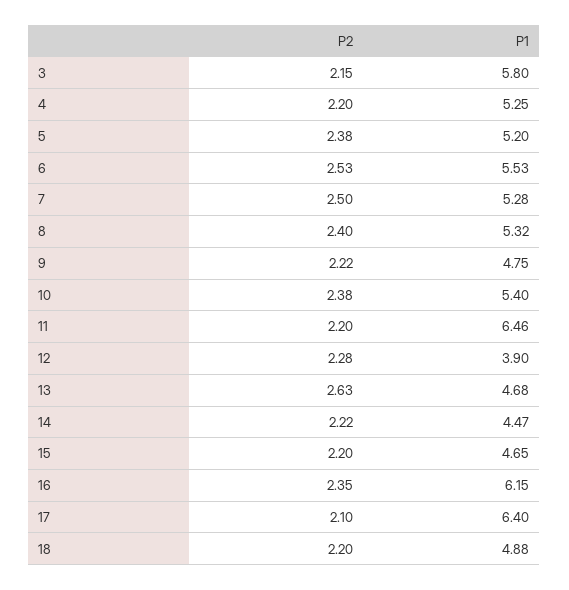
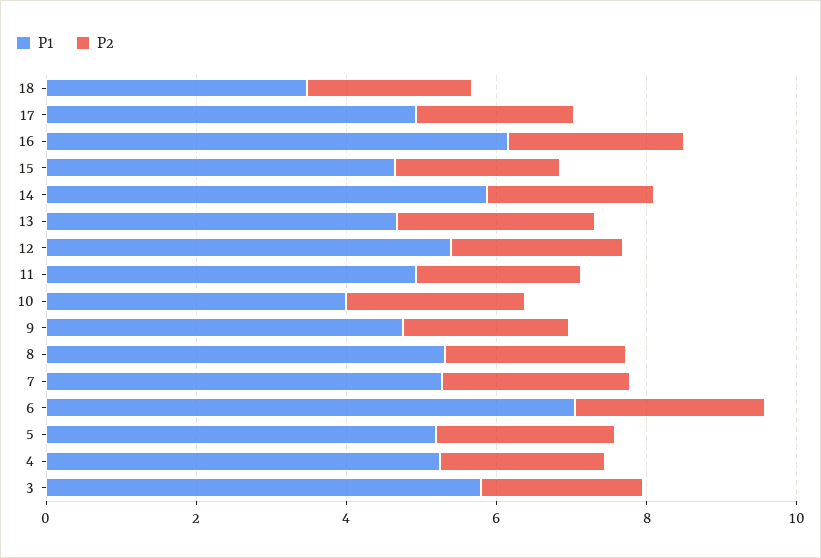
P1, 6: 5.53 -> 7
P1, 10: 5.4 -> 4
P1, 11: 6.46 -> 5
P1, 12: 3.9 -> 5.5
P1, 14: 4.47 -> 6
P1, 17: 6.4 -> 5
P1, 18: 4.88 -> 3.5

